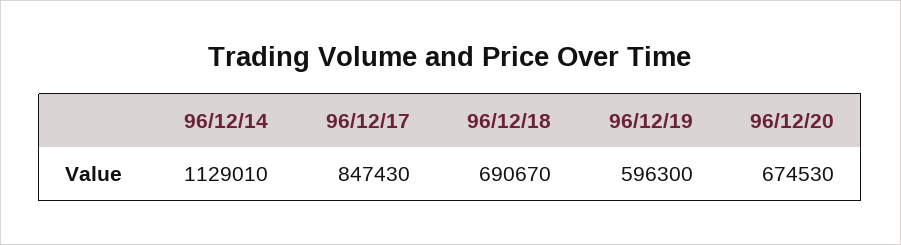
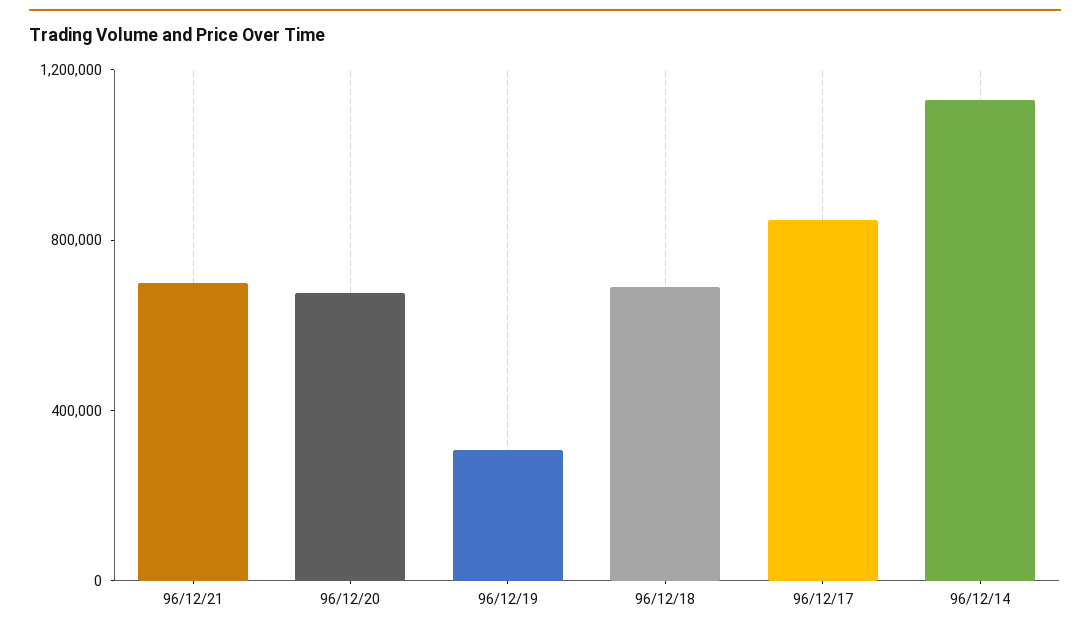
96/12/19: 596300 -> 300000
96/12/21: none -> 700000

